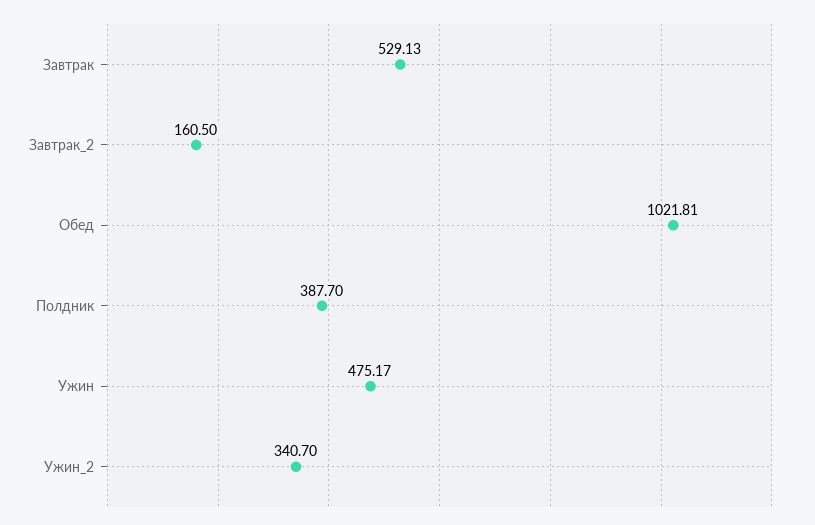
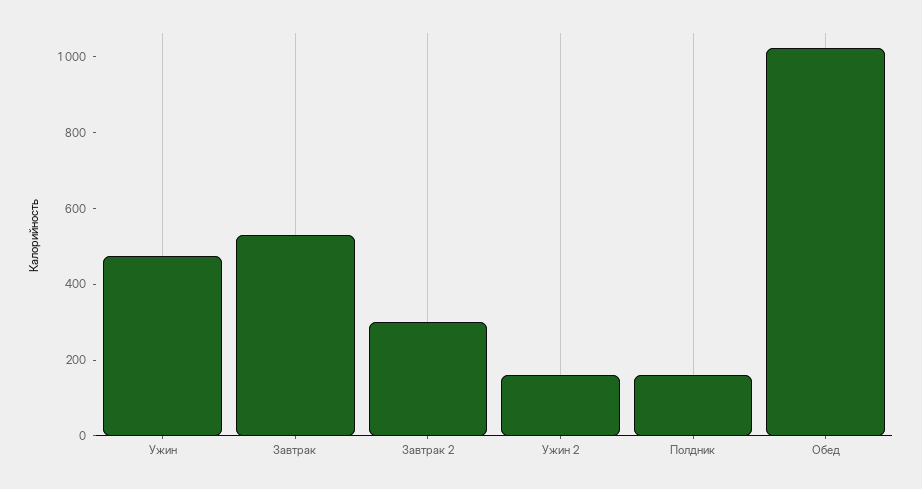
Завтрак_2: 160.5 -> 300
Полдник: 387.7 -> 150
Ужин_2: 340.7 -> 150

